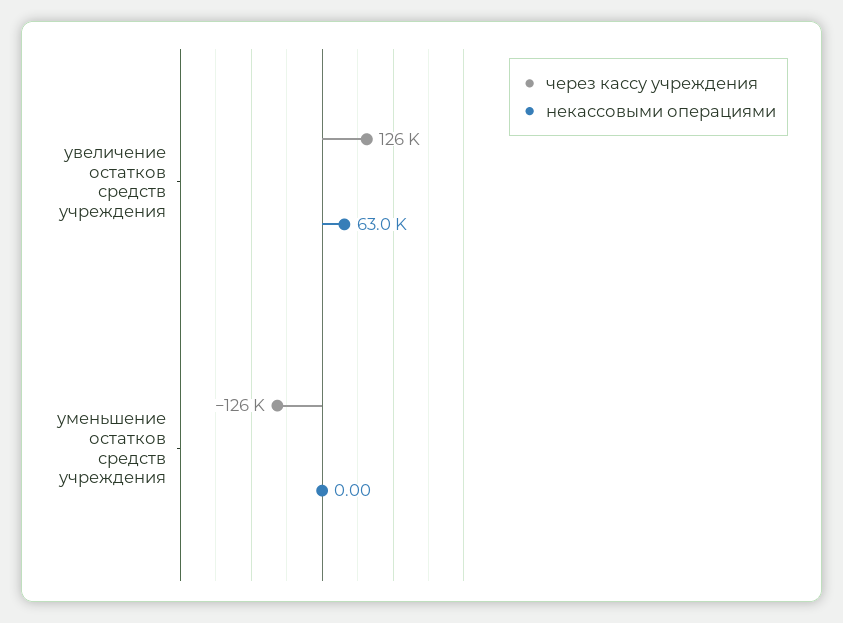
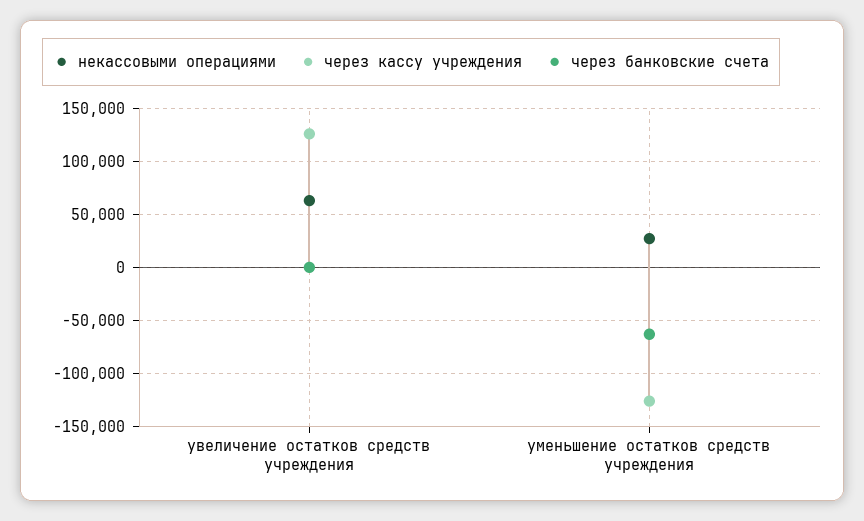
некассовыми операциями, уменьшение остатков средств учреждения: 0 -> 30000
через банковские счета, увеличение остатков средств учреждения: none -> 0
через банковские счета, уменьшение остатков средств учреждения: none -> -60000

